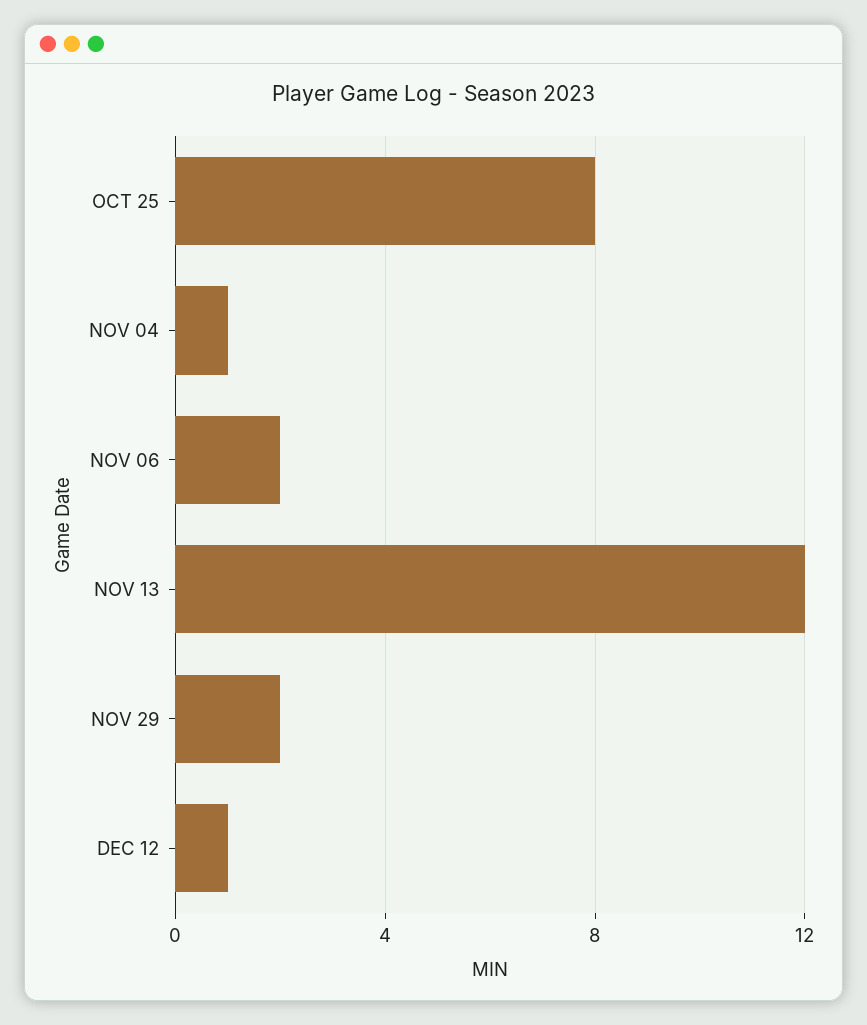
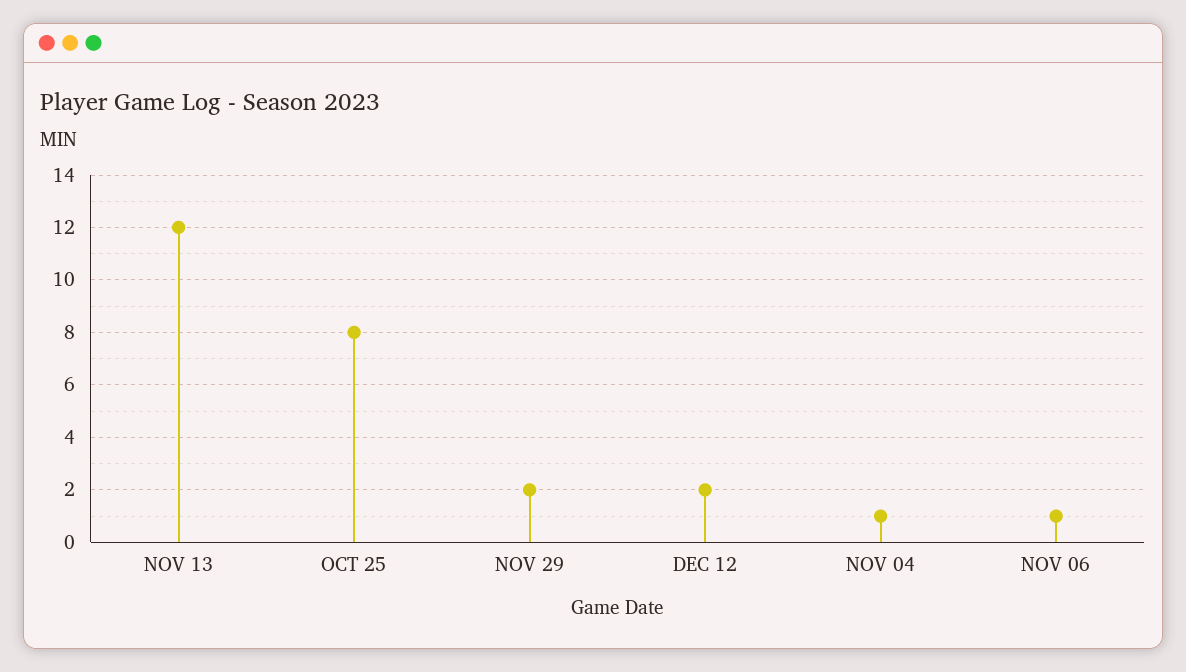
NOV 06: 2 -> 1
DEC 12: 1 -> 2

